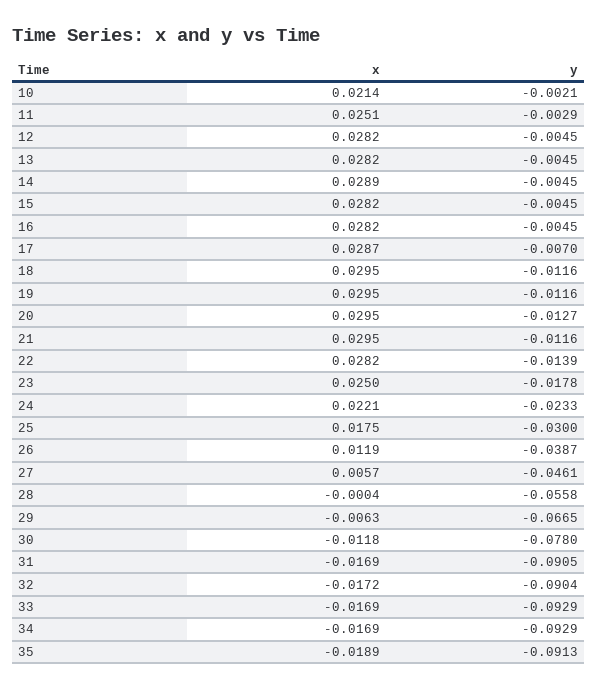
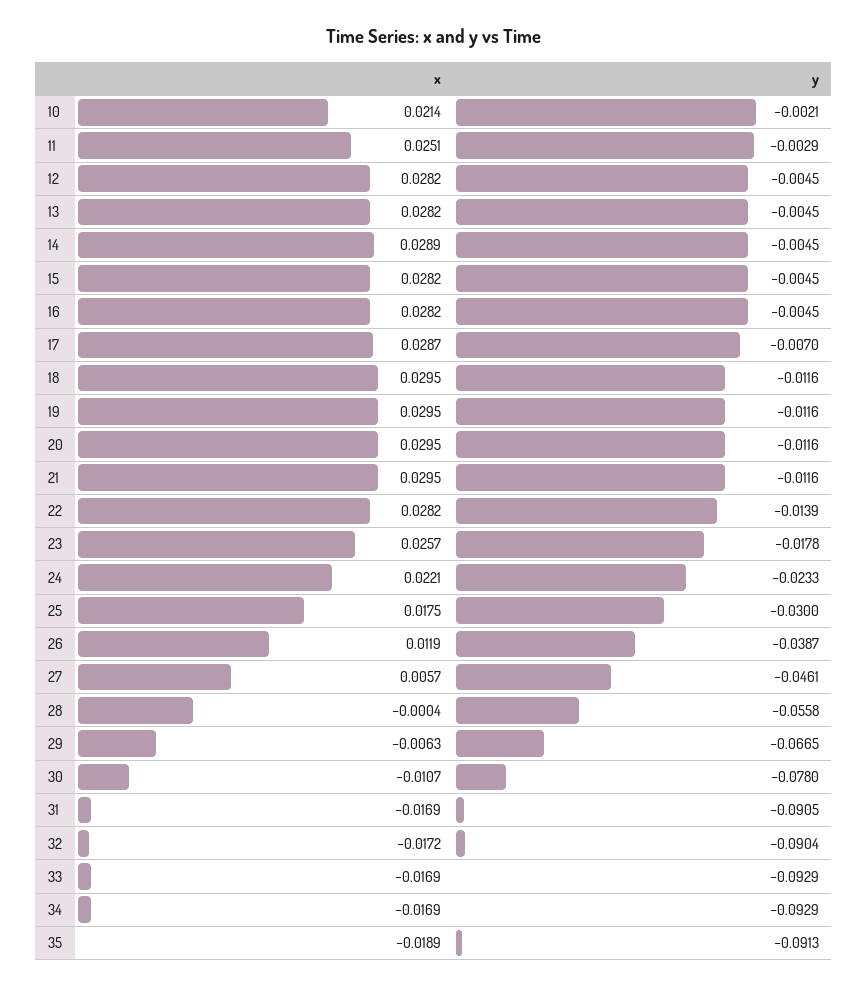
y, 20: -0.0127 -> -0.0116
x, 23: 0.025 -> 0.0257
x, 30: -0.0118 -> -0.0107

